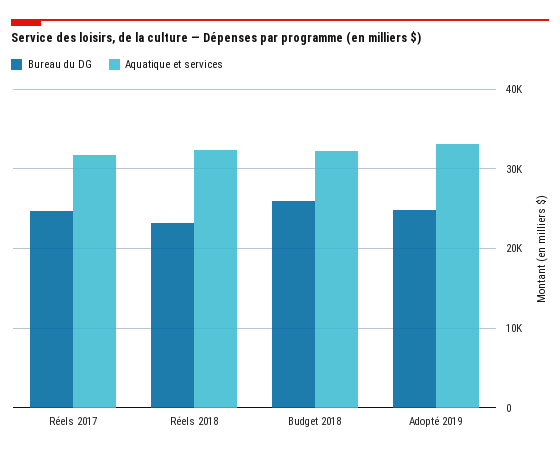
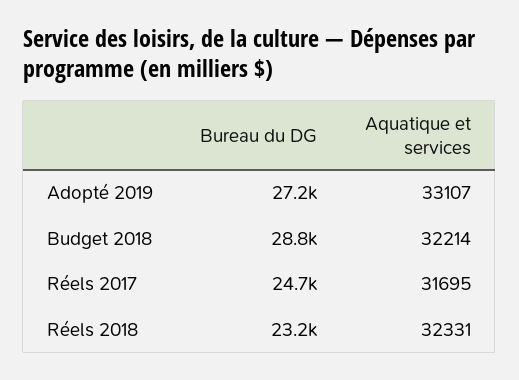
Bureau du DG, Budget 2018: 26000 -> 28800
Bureau du DG, Adopté 2019: 25000 -> 27200

